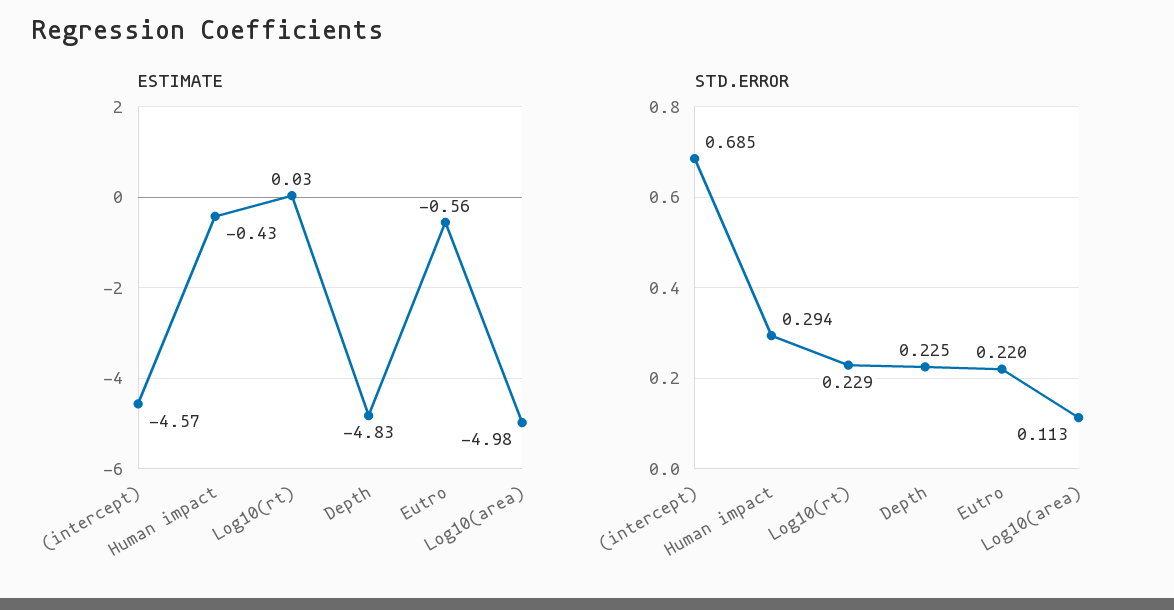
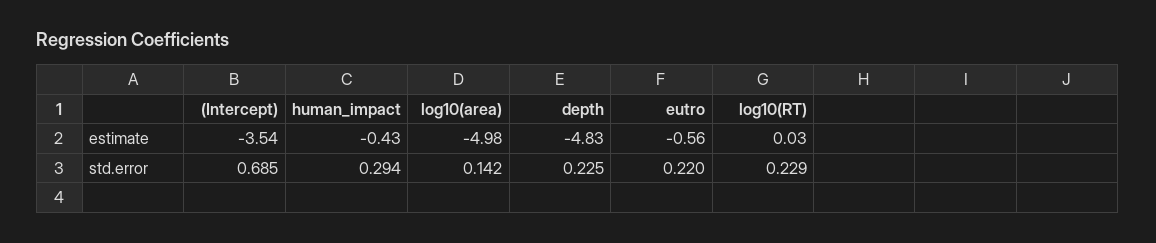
ESTIMATE, (intercept): -4.57 -> -3.54
STD.ERROR, Log10(area): 0.113 -> 0.142

